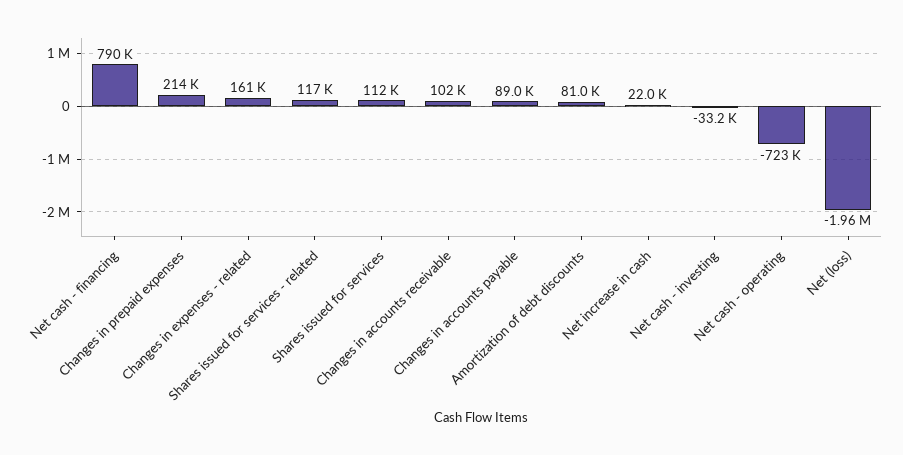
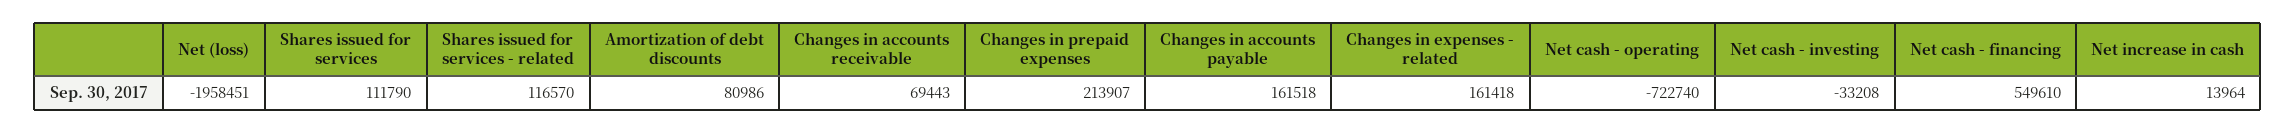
Net cash - financing: 790000 -> 549610
Changes in accounts receivable: 102000 -> 69443
Changes in accounts payable: 89000 -> 161518
Net increase in cash: 22000 -> 13964

